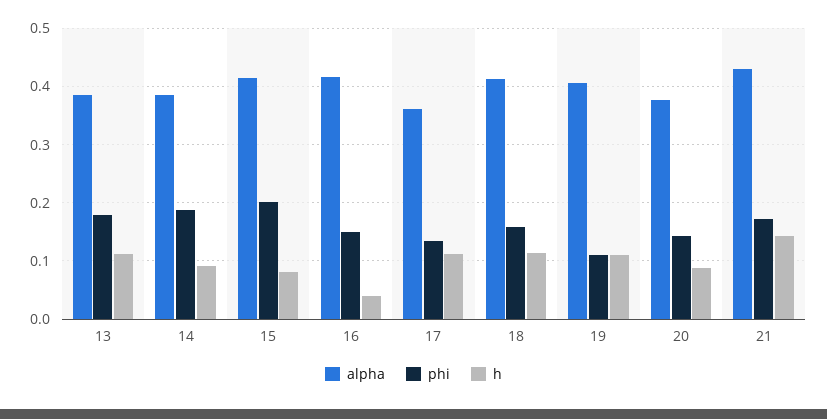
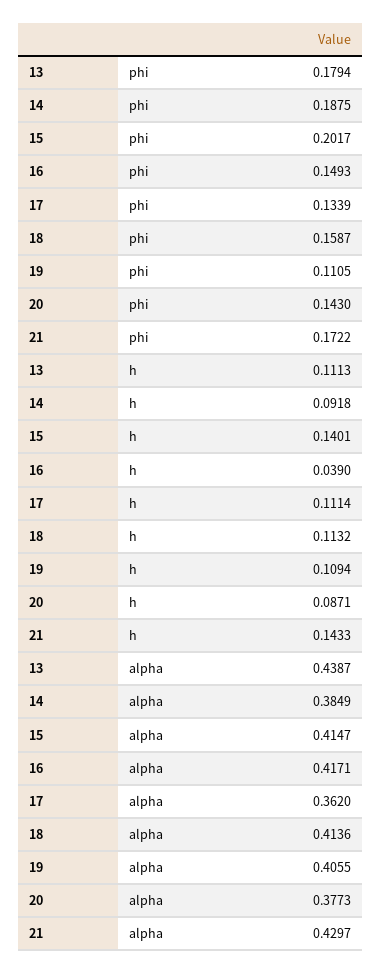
alpha, 13: 0.38 -> 0.4387
h, 15: 0.08 -> 0.1401

